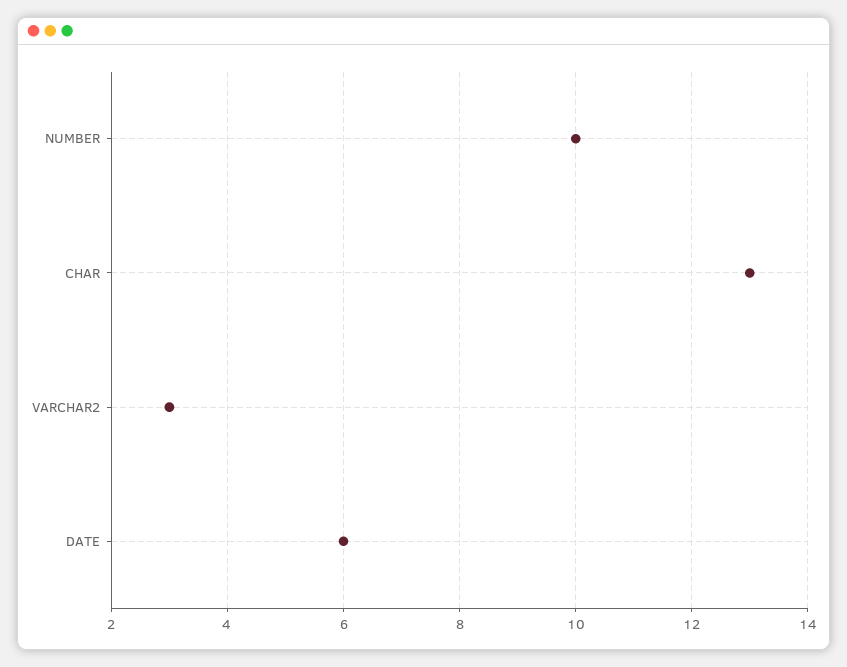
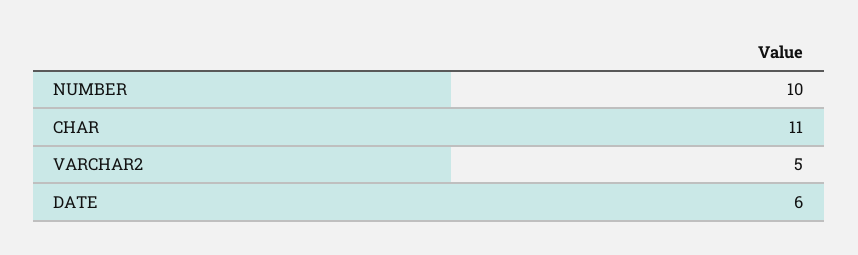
CHAR: 13 -> 11
VARCHAR2: 3 -> 5

